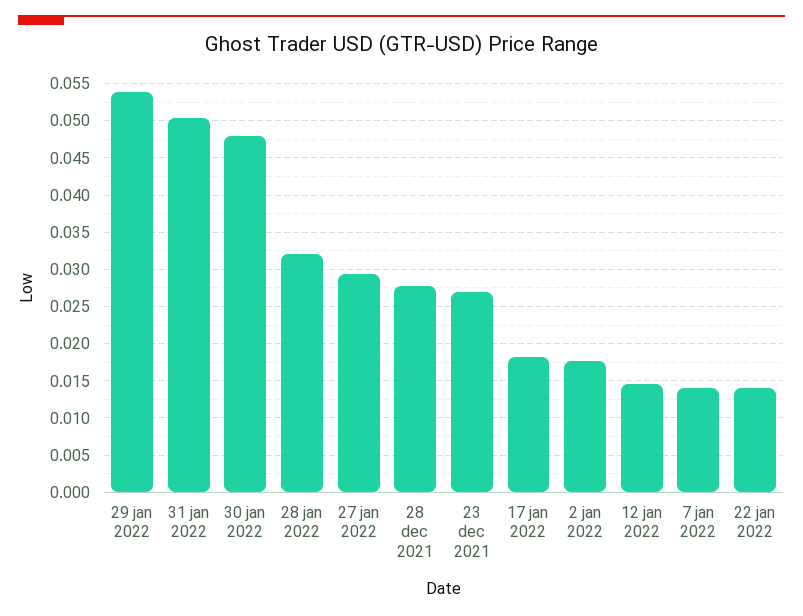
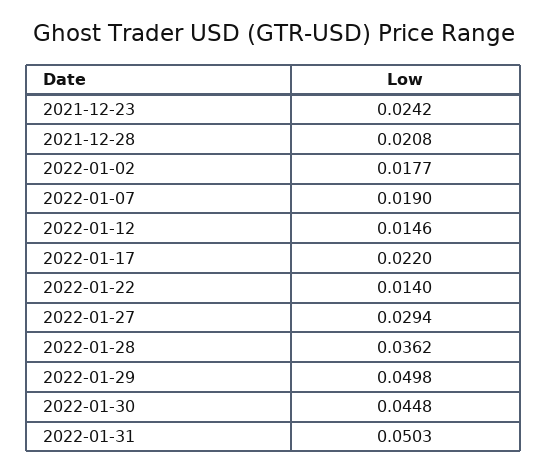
29 jan 2022: 0.054 -> 0.0498
30 jan 2022: 0.048 -> 0.0448
28 jan 2022: 0.032 -> 0.0362
28 dec 2021: 0.028 -> 0.0208
23 dec 2021: 0.027 -> 0.0242
17 jan 2022: 0.018 -> 0.022
7 jan 2022: 0.014 -> 0.019

